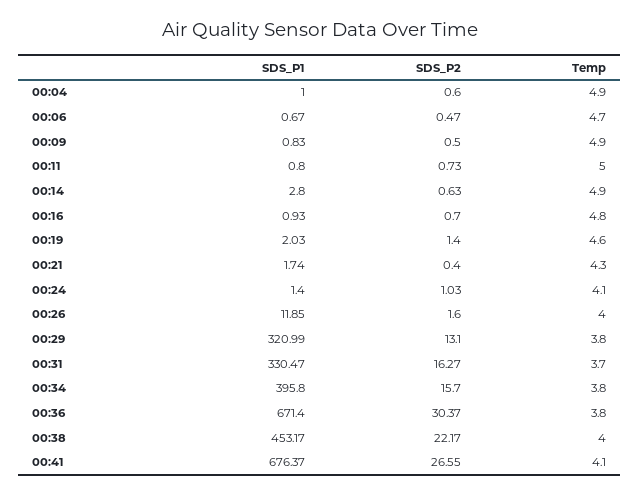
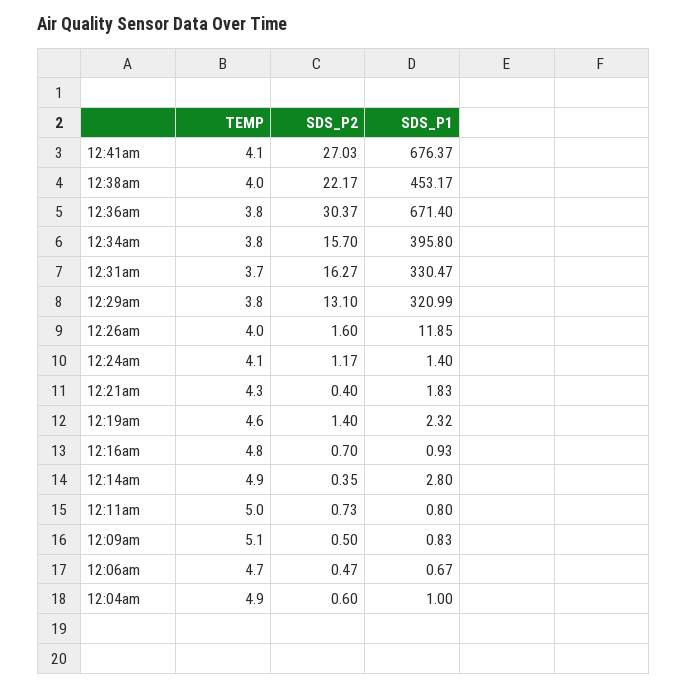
Temp, 00:09: 4.9 -> 5.1
SDS_P2, 00:14: 0.63 -> 0.35
SDS_P1, 00:19: 2.03 -> 2.32
SDS_P1, 00:21: 1.74 -> 1.83
SDS_P2, 00:24: 1.03 -> 1.17
SDS_P2, 00:41: 26.55 -> 27.03

